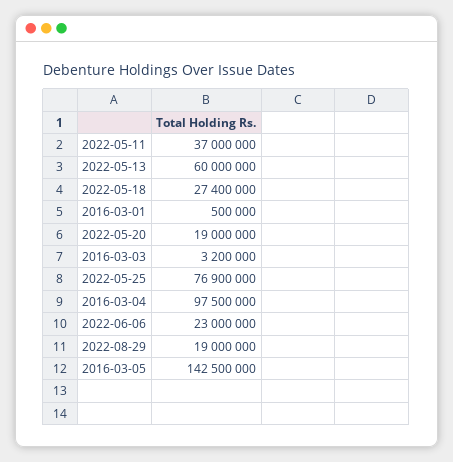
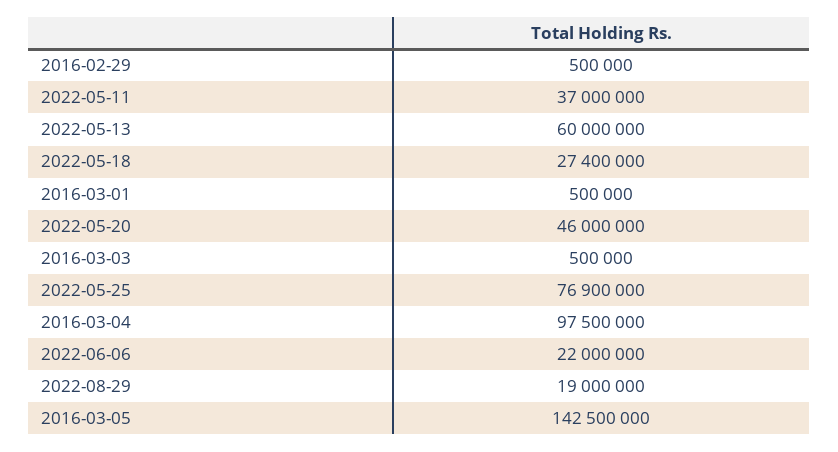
2022-05-20: 19000000 -> 46000000
2016-03-03: 3200000 -> 500000
2022-06-06: 23000000 -> 22000000
2016-02-29: none -> 500000

